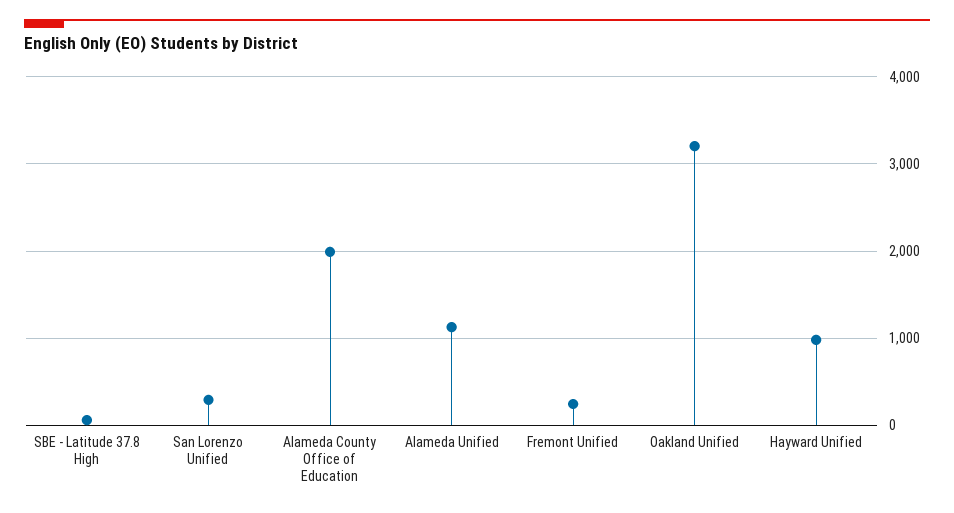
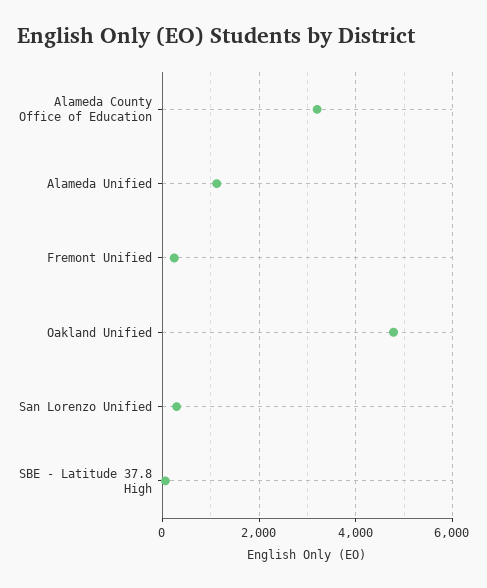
Alameda County Office of Education: 2000 -> 3200
Oakland Unified: 3200 -> 4800
Hayward Unified: 1000 -> none

